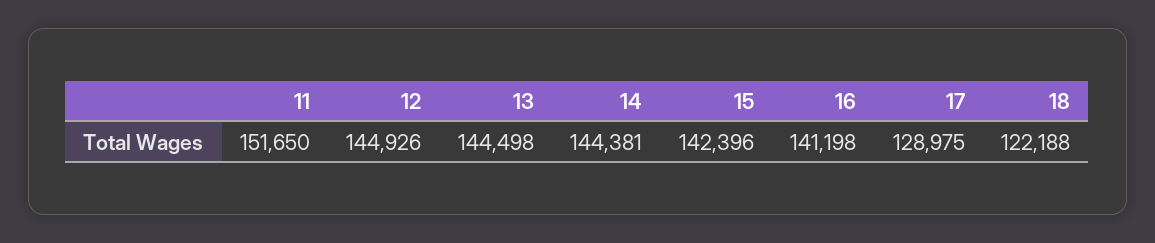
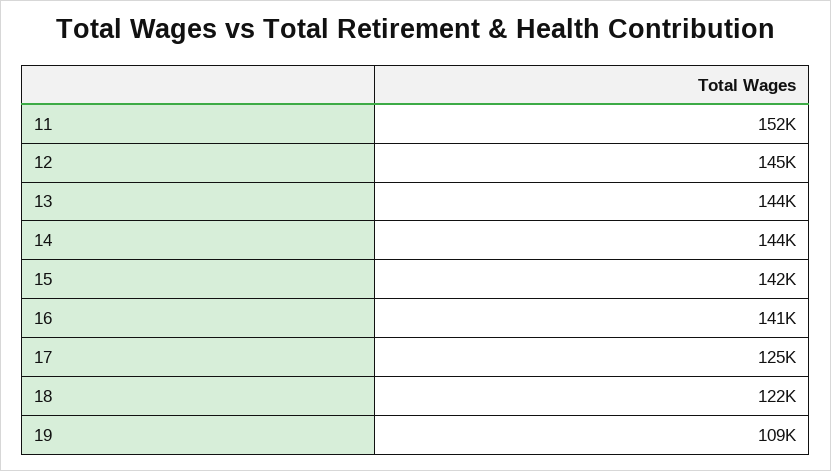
17: 128975 -> 125000
19: none -> 109000

